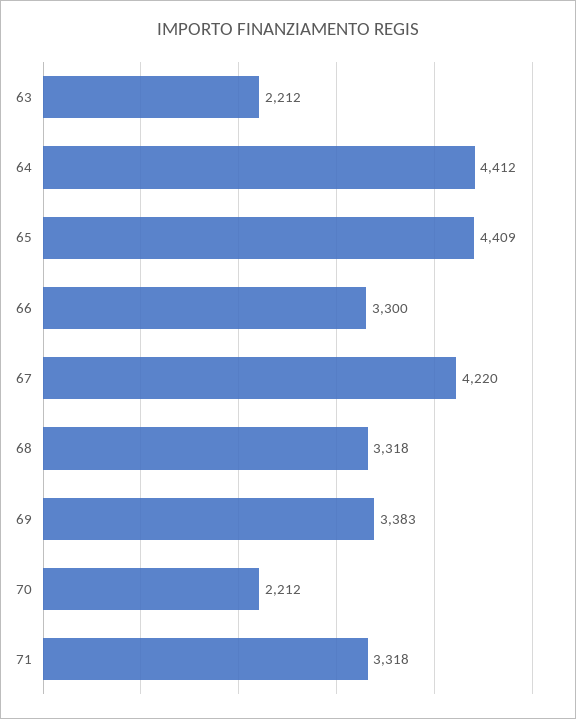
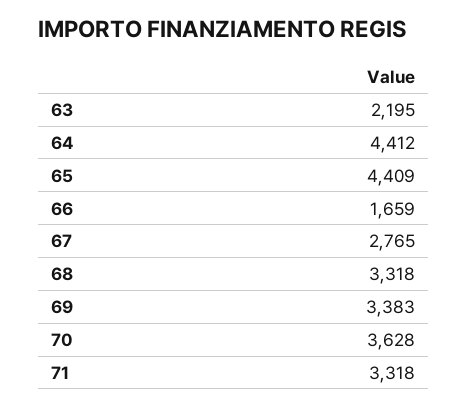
63: 2212 -> 2195
66: 3300 -> 1659
67: 4220 -> 2765
70: 2212 -> 3628

